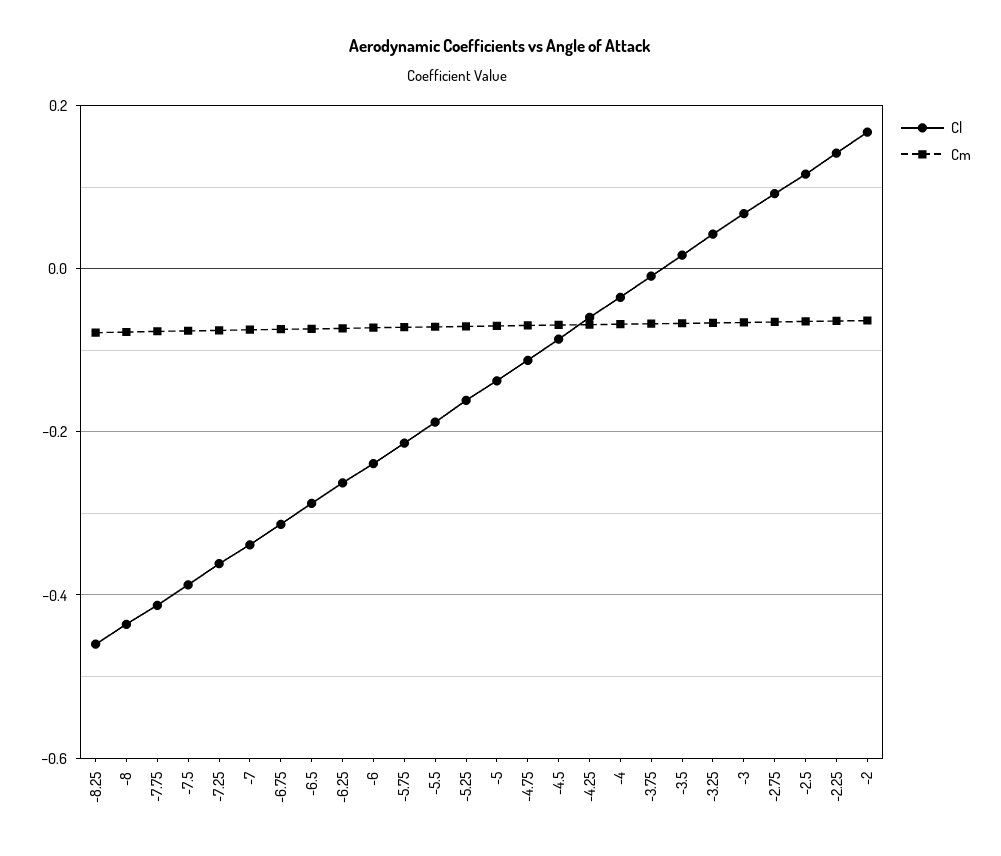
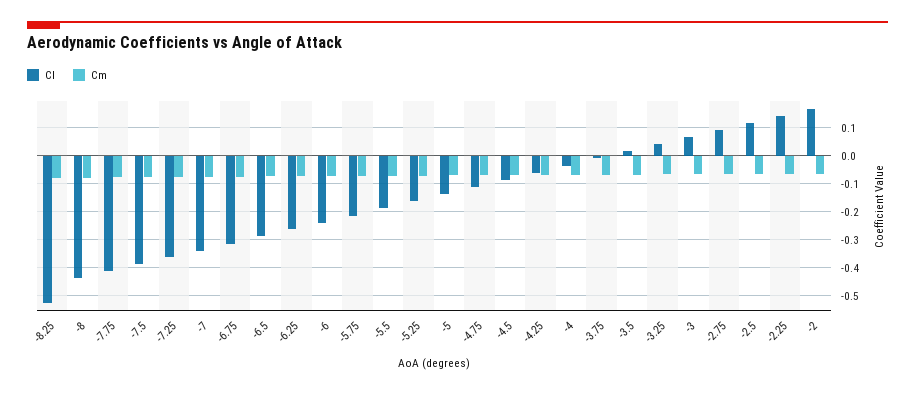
Cl, -8.25: -0.46 -> -0.525

